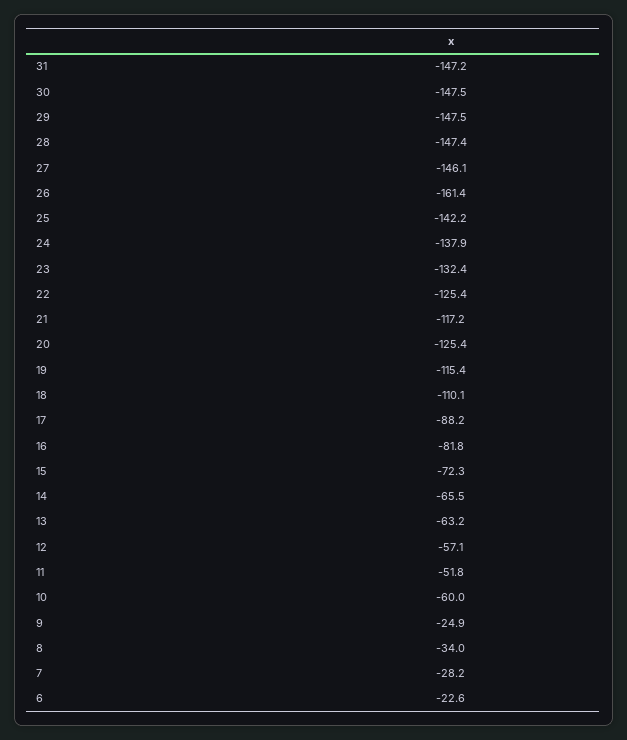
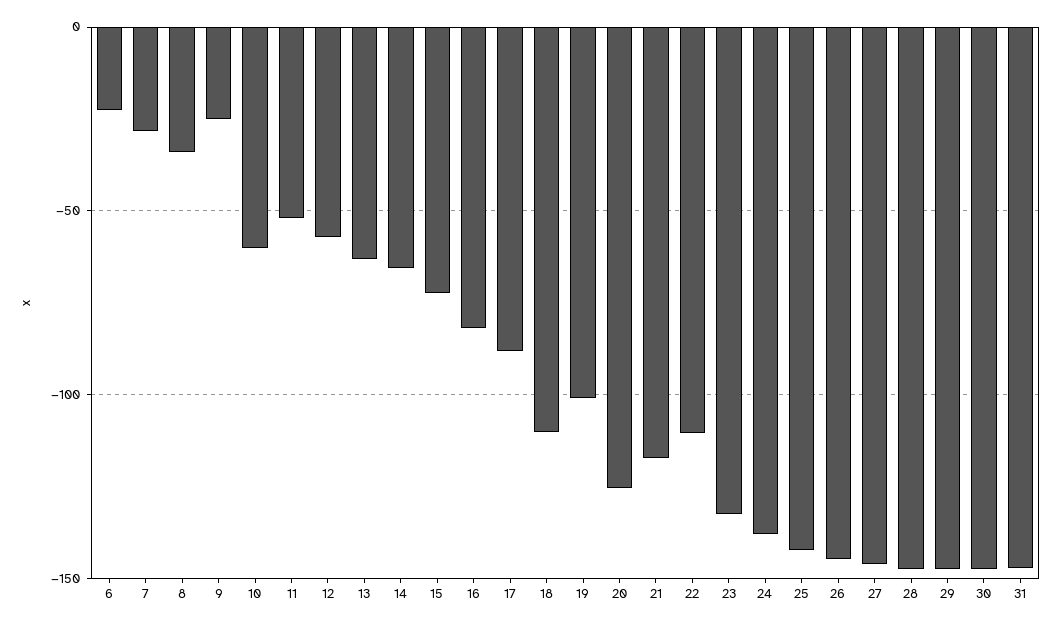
26: -161.4 -> -145
22: -125.4 -> -110
19: -115.4 -> -100

